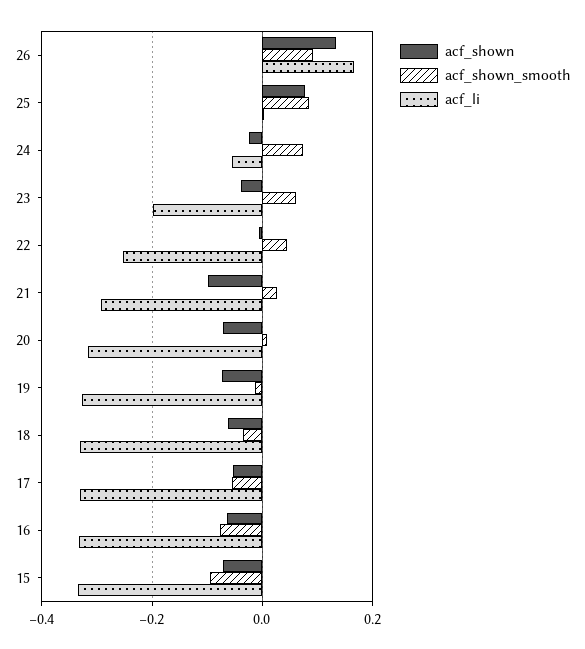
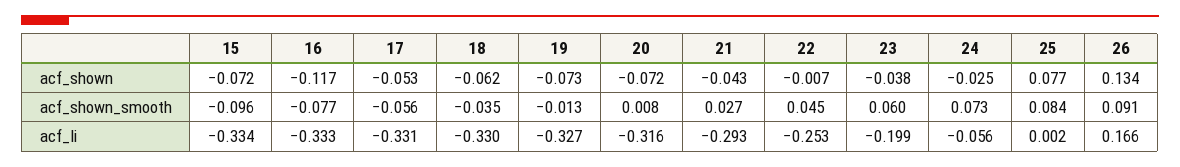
acf_shown, 21: -0.1 -> -0.043
acf_shown, 16: -0.06 -> -0.117

